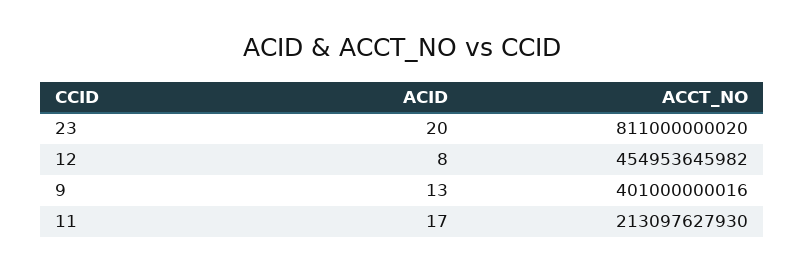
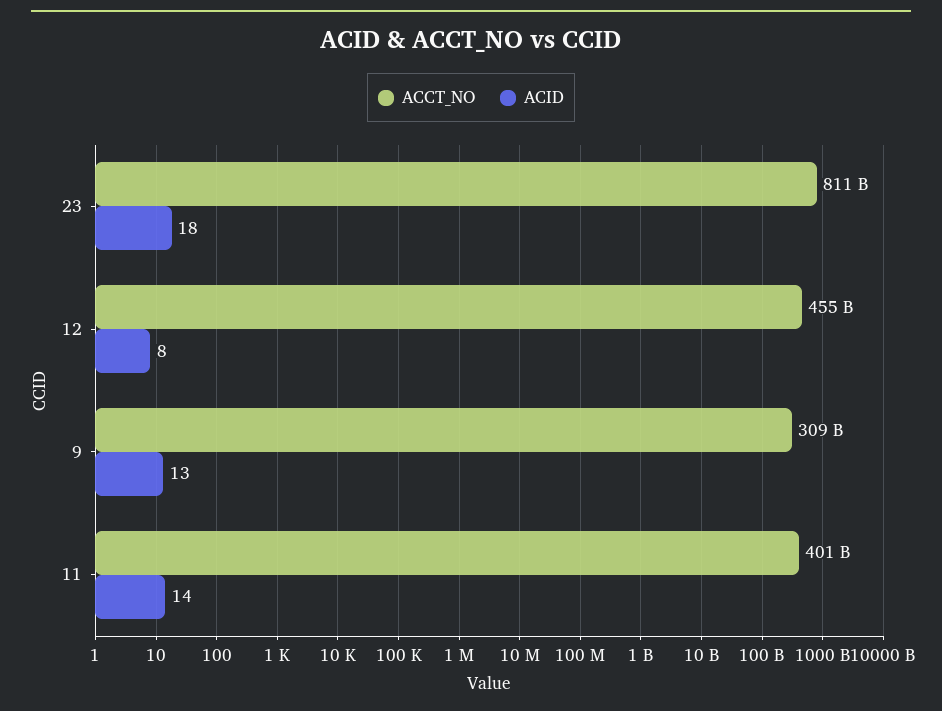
ACID, 23: 20 -> 18
ACCT_NO, 9: 401000000016 -> 309000000000
ACID, 11: 17 -> 14
ACCT_NO, 11: 213097627930 -> 401000000000

